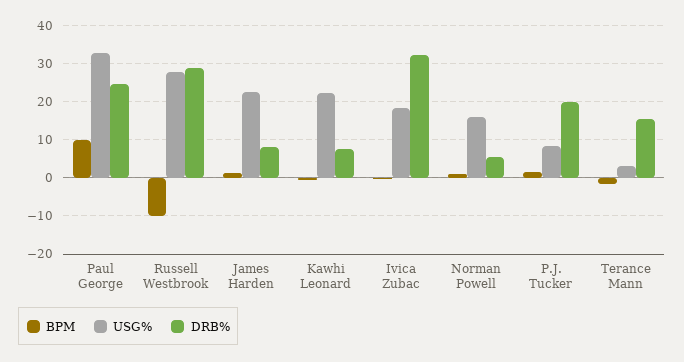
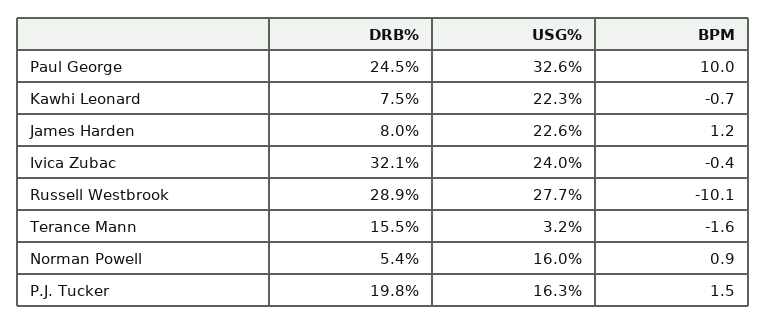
USG%, Ivica Zubac: 18 -> 24
USG%, P.J. Tucker: 8 -> 16.3

